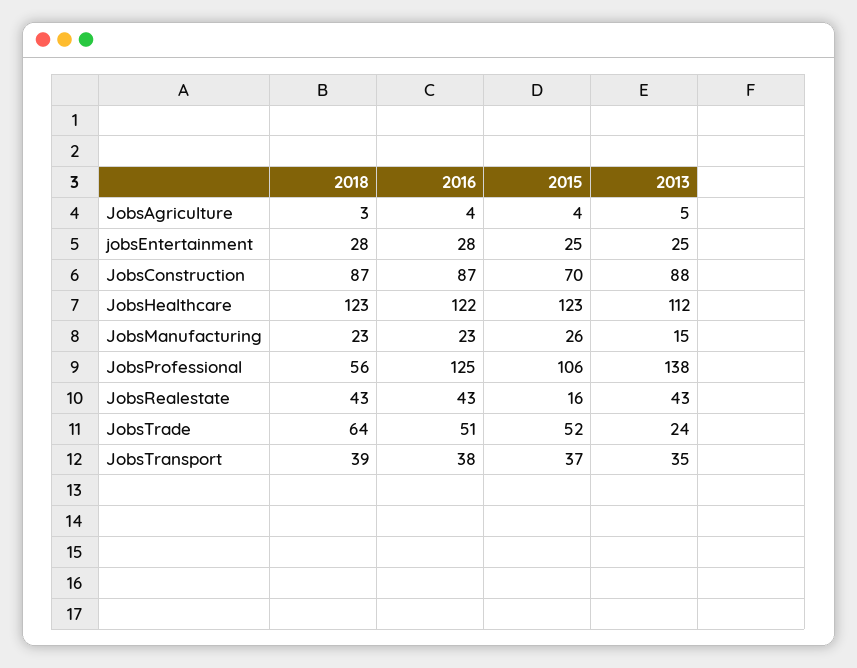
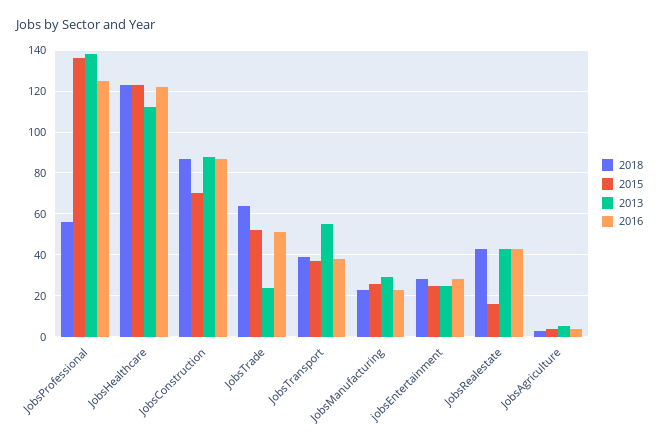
2013, JobsManufacturing: 15 -> 30
2015, JobsProfessional: 106 -> 135
2013, JobsTransport: 35 -> 55

